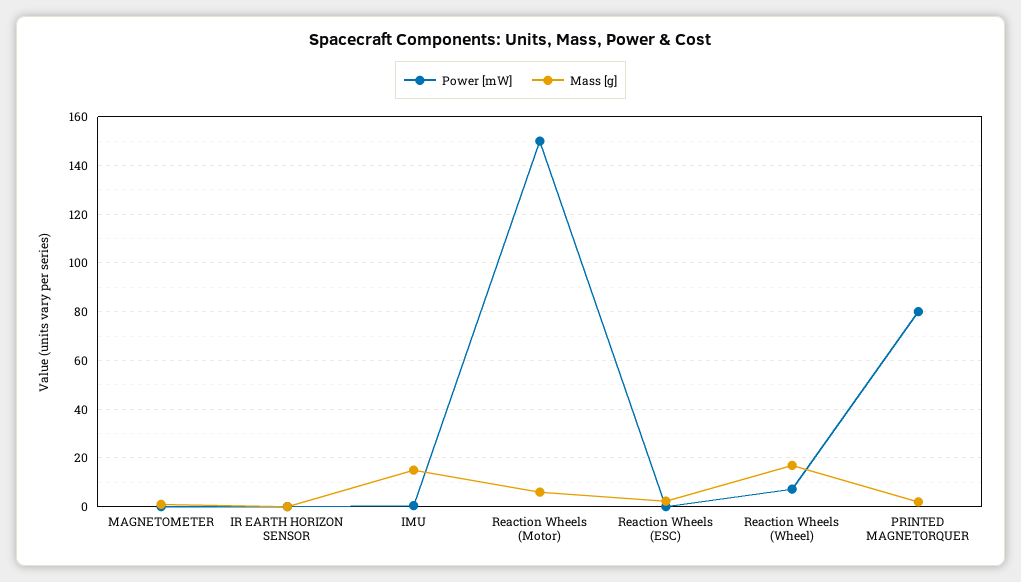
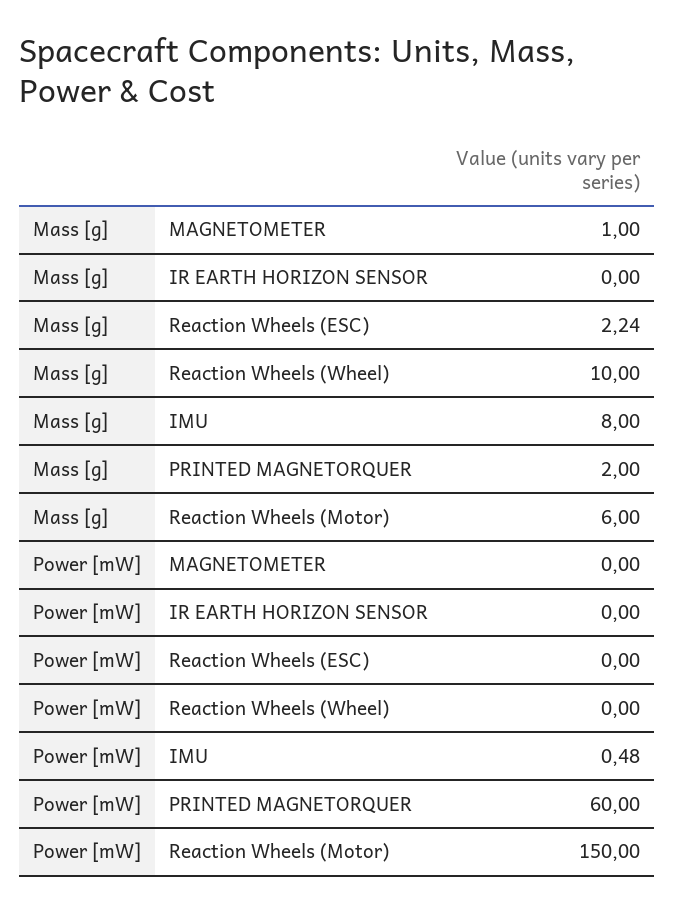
Mass [g], IMU: 15 -> 8
Power [mW], Reaction Wheels (Wheel): 7.5 -> 0
Mass [g], Reaction Wheels (Wheel): 17.5 -> 10
Power [mW], PRINTED MAGNETORQUER: 80 -> 60

